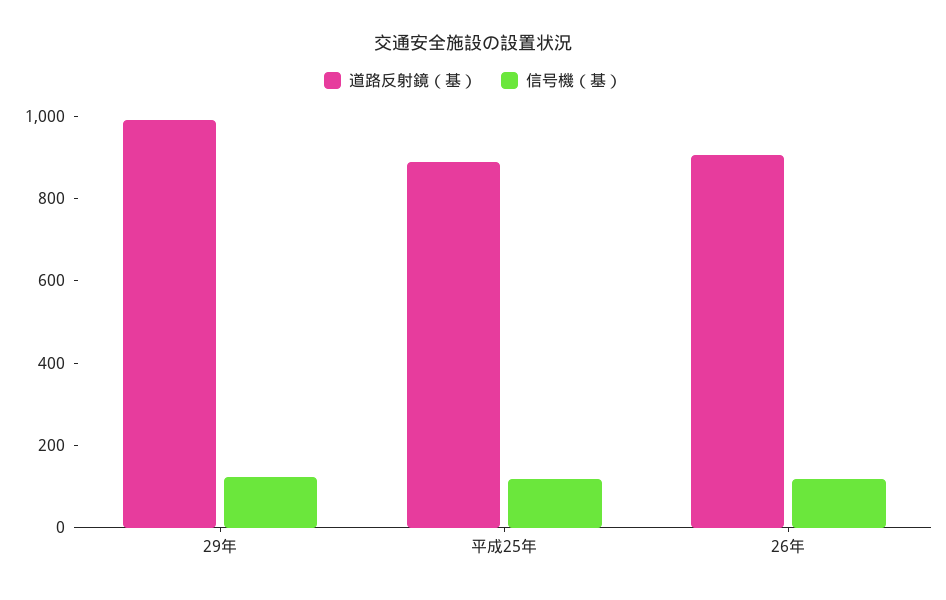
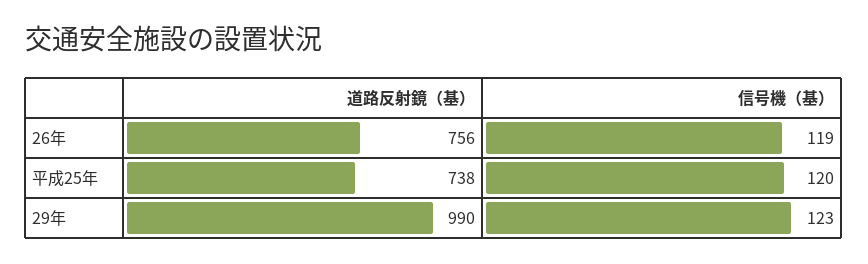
道路反射鏡（基）, 平成25年: 900 -> 738
道路反射鏡（基）, 26年: 900 -> 756

